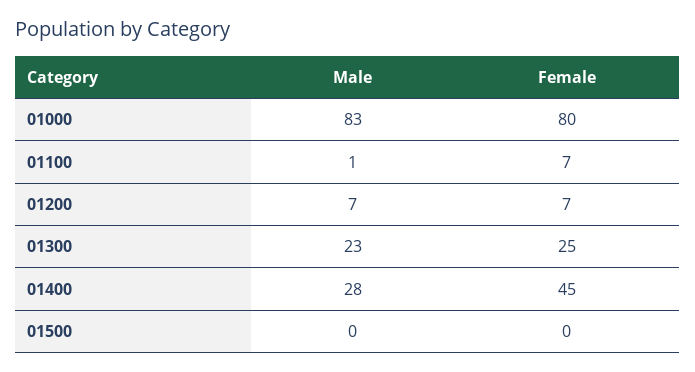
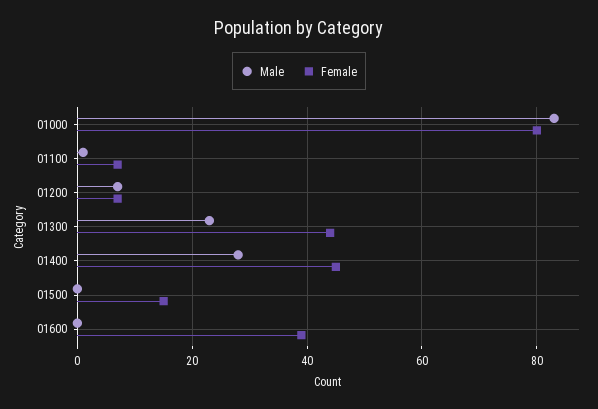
Female, 01300: 25 -> 45
Female, 01500: 0 -> 15
Male, 01600: none -> 0
Female, 01600: none -> 40

